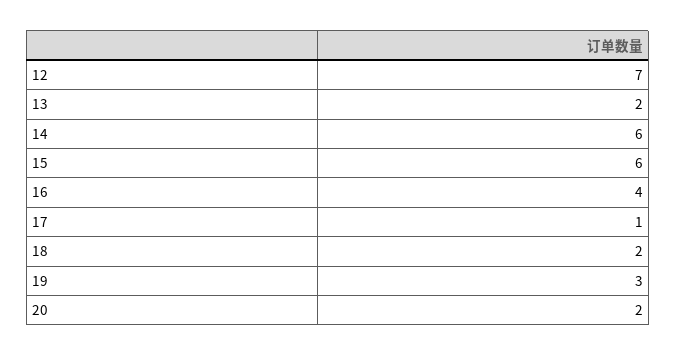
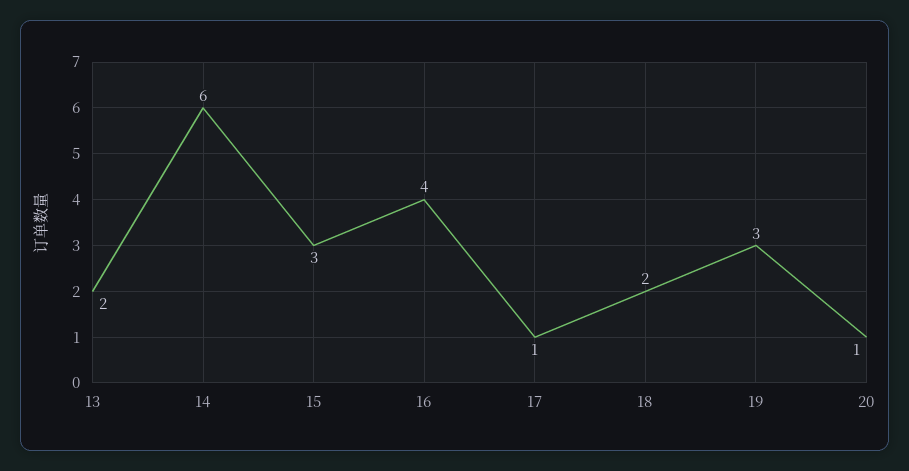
12: 7 -> none
15: 6 -> 3
20: 2 -> 1

